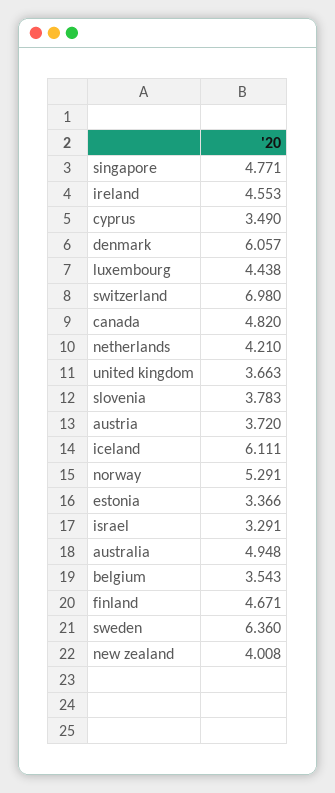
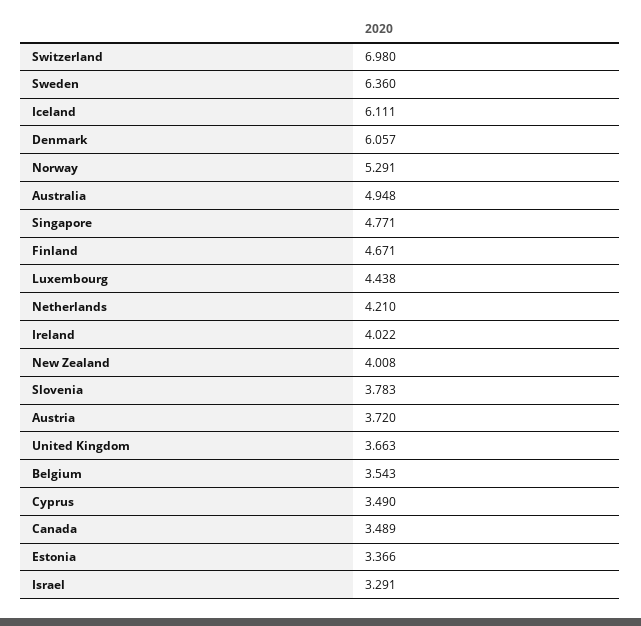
ireland: 4.553 -> 4.022
canada: 4.82 -> 3.489

